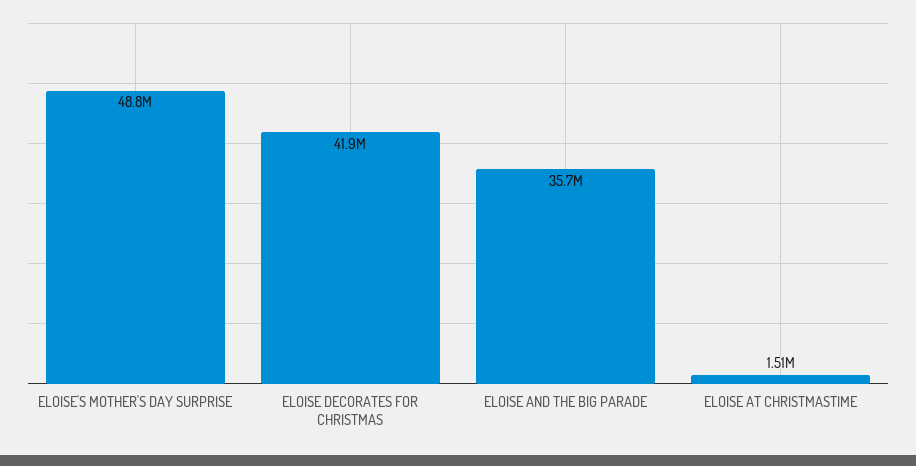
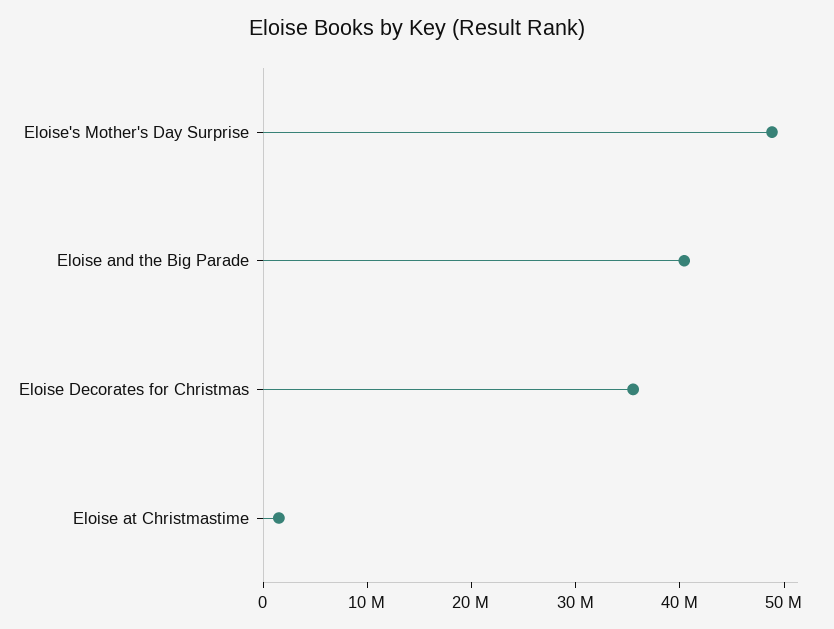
ELOISE DECORATES FOR CHRISTMAS: 41900000 -> 36000000
ELOISE AND THE BIG PARADE: 35700000 -> 40000000

